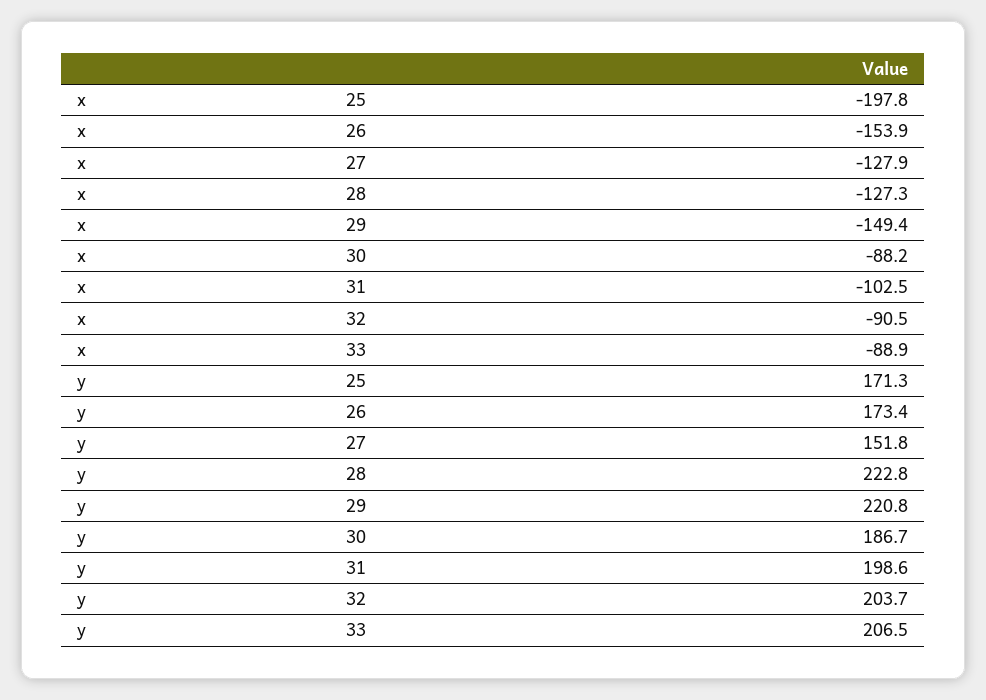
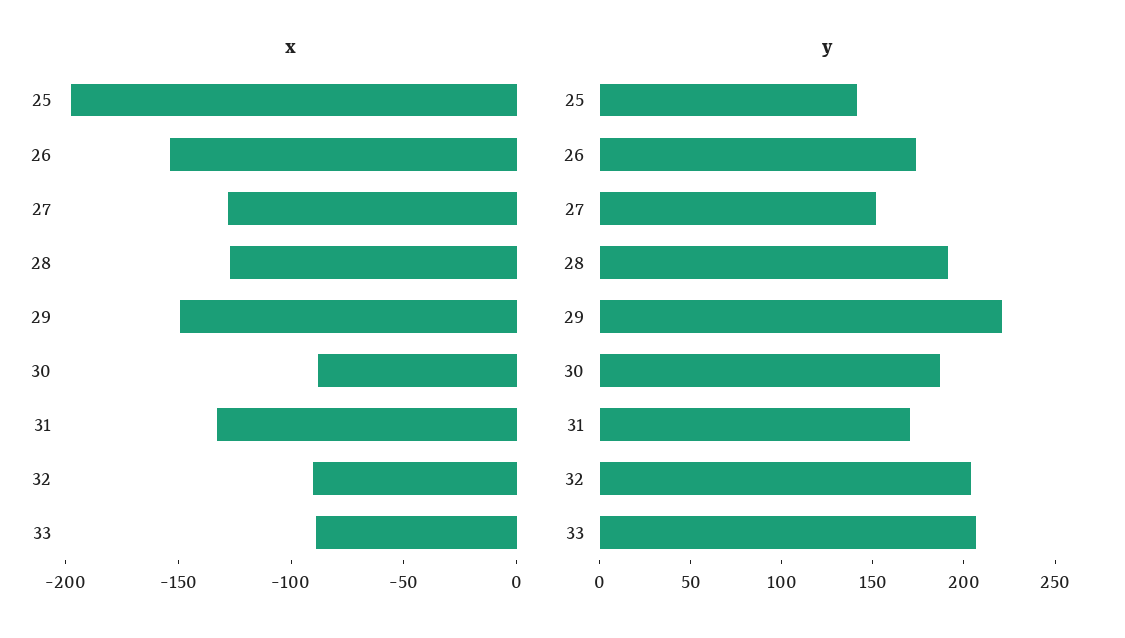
x, 31: -102.5 -> -130
y, 25: 171.3 -> 140
y, 28: 222.8 -> 190
y, 31: 198.6 -> 170

